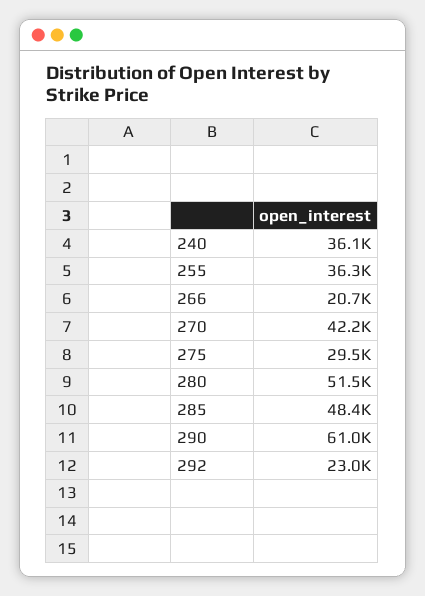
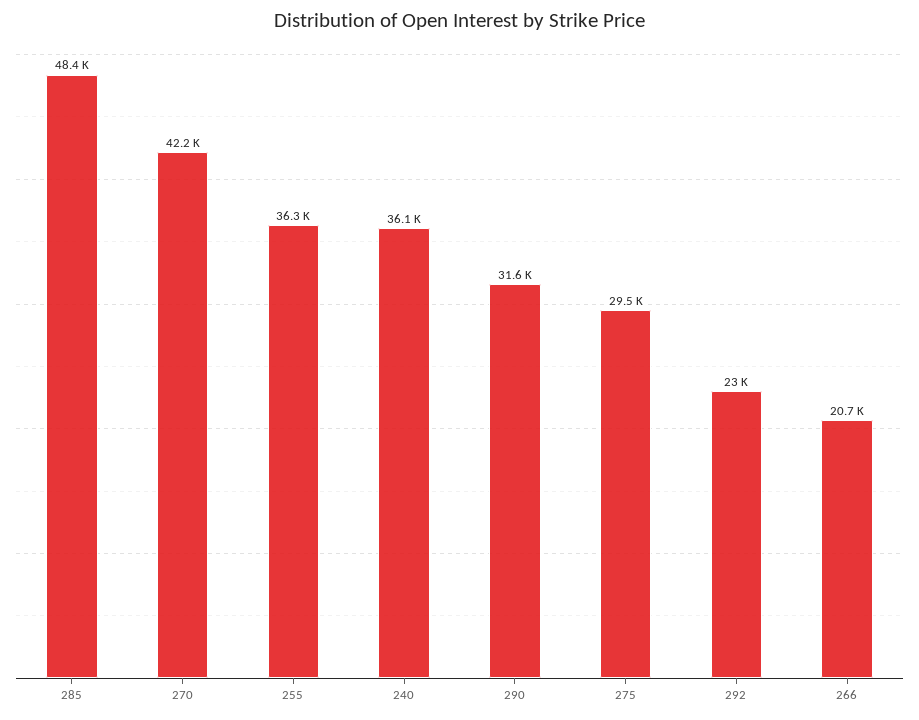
280: 51500 -> none
290: 61000 -> 31600

